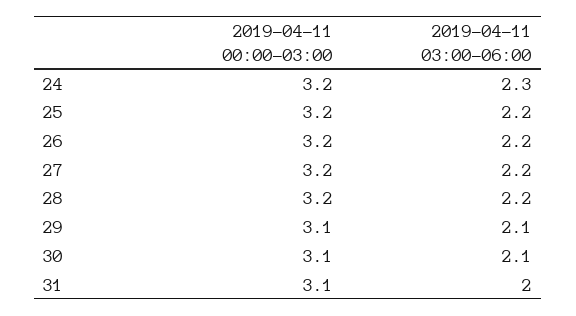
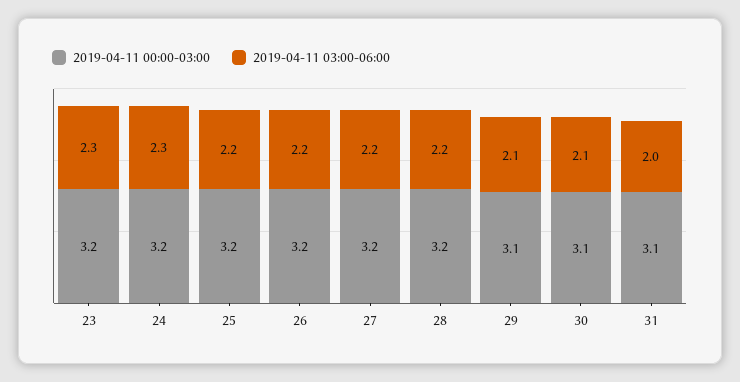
2019-04-11 00:00-03:00, 23: none -> 3.2
2019-04-11 03:00-06:00, 23: none -> 2.3

